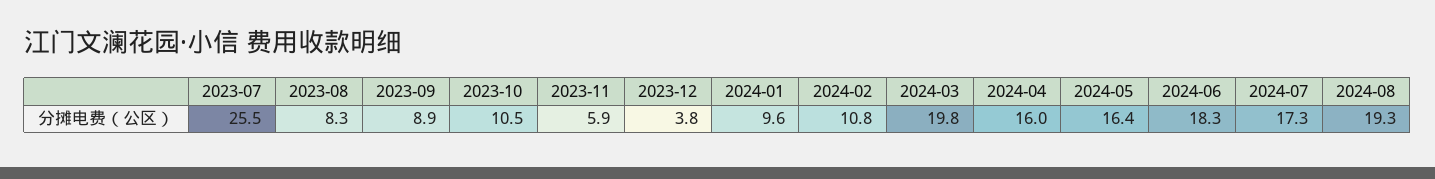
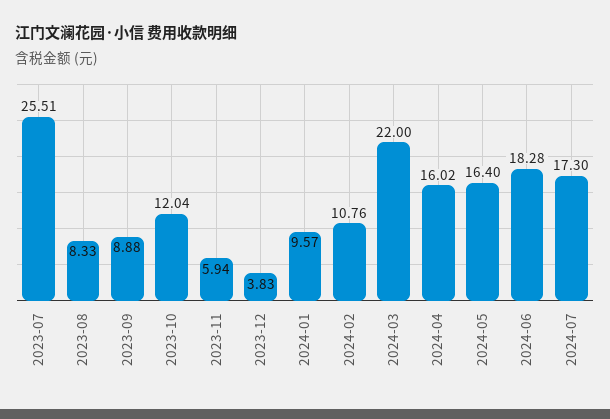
2023-10: 10.5 -> 12.04
2024-03: 19.8 -> 22
2024-08: 19.3 -> none

